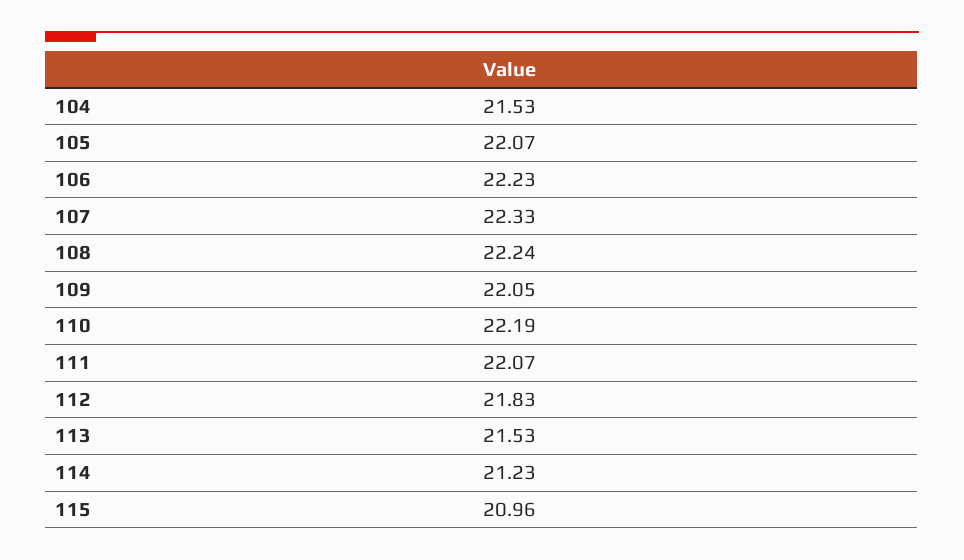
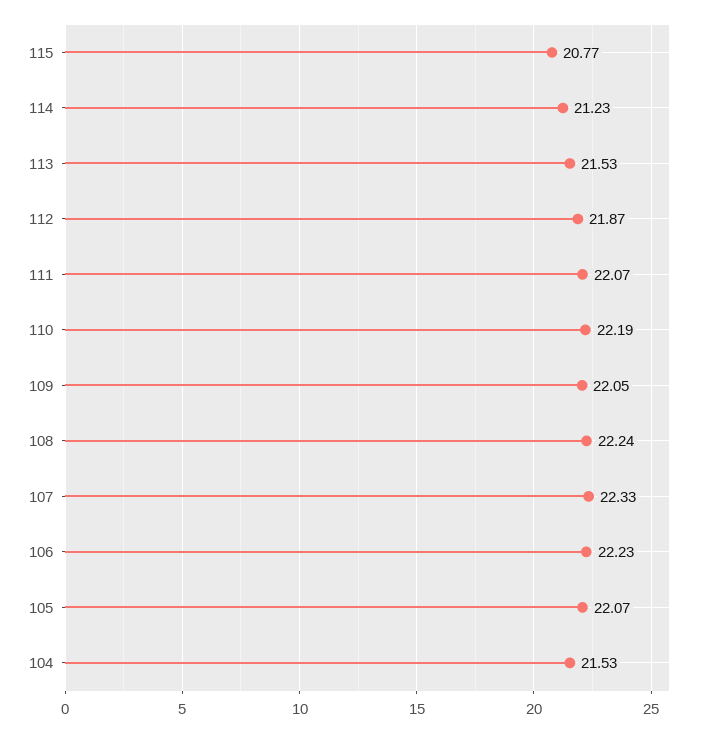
112: 21.83 -> 21.87
115: 20.96 -> 20.77

